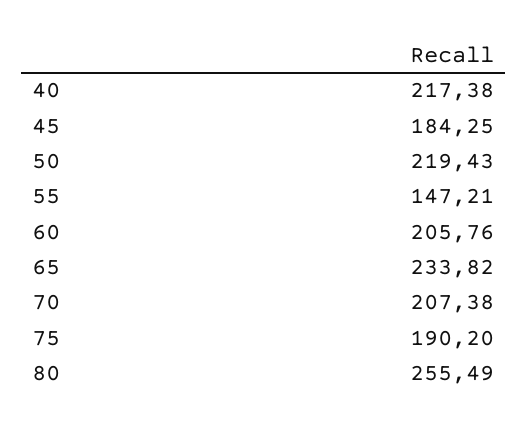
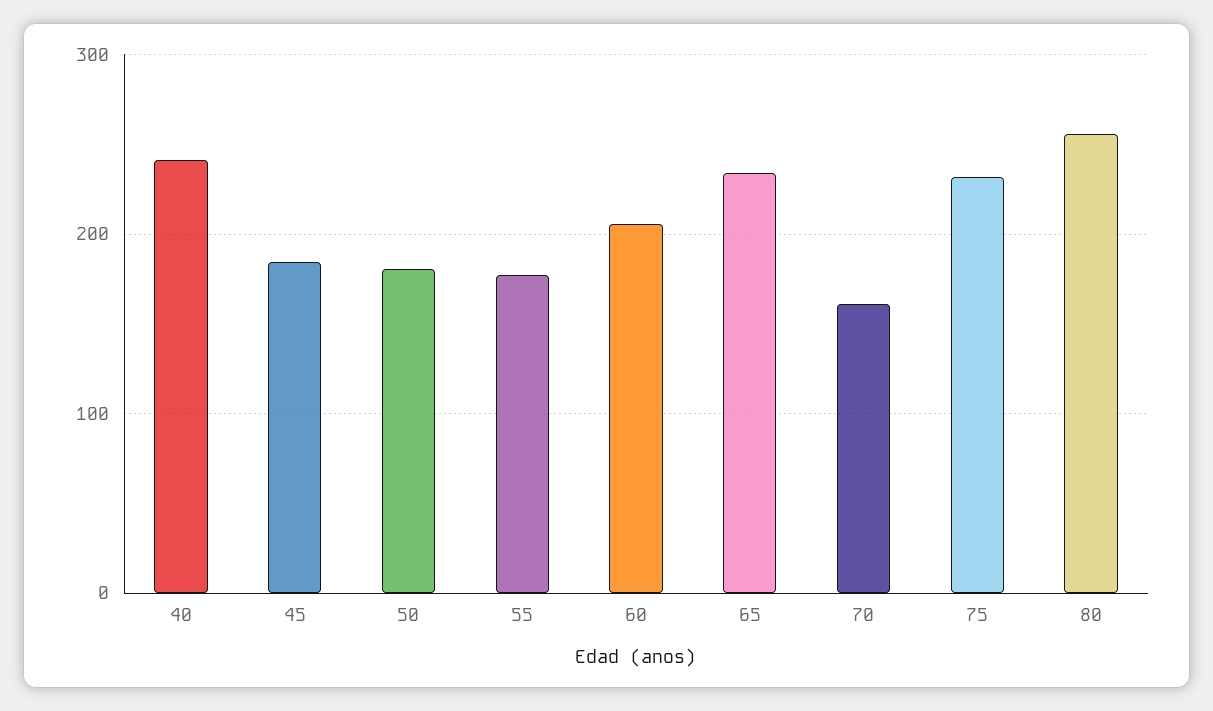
40: 217.38 -> 240
50: 219.43 -> 180
55: 147.21 -> 180
70: 207.38 -> 160
75: 190.2 -> 230

